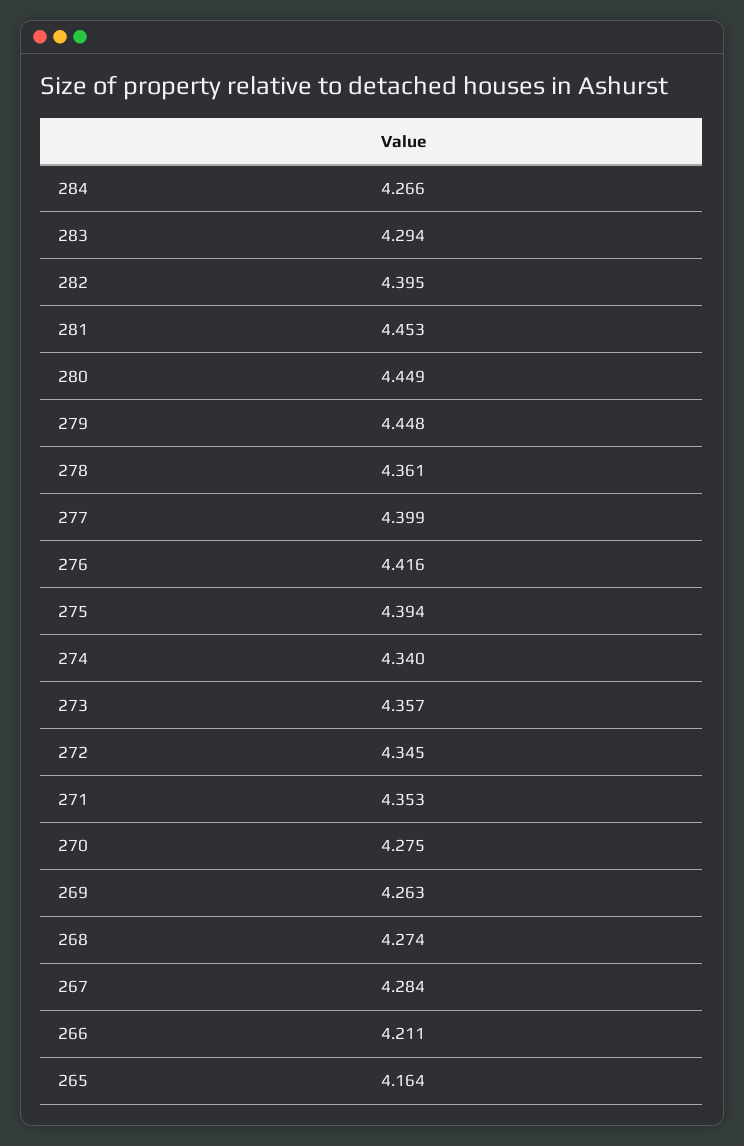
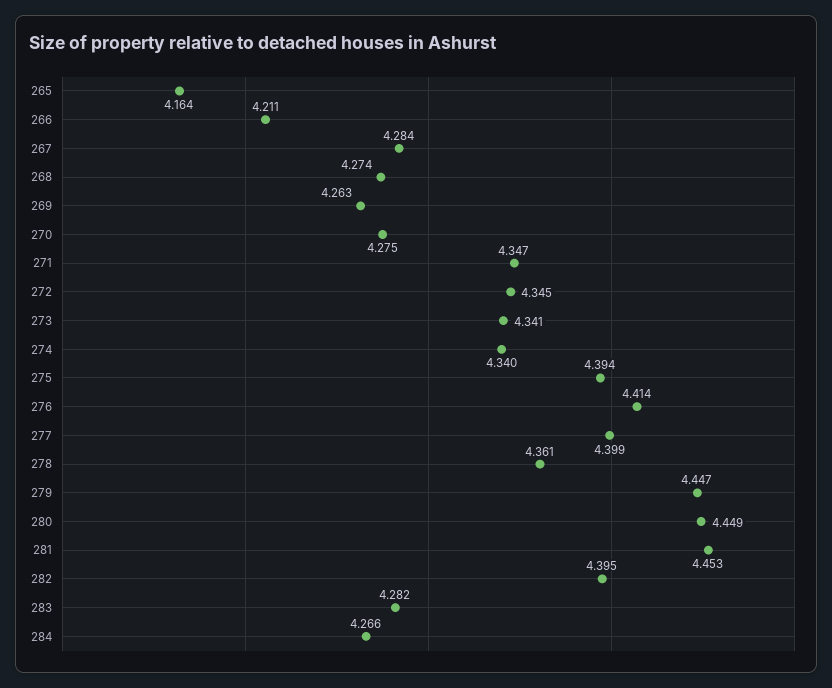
283: 4.294 -> 4.282
279: 4.448 -> 4.447
276: 4.416 -> 4.414
273: 4.357 -> 4.341
271: 4.353 -> 4.347

